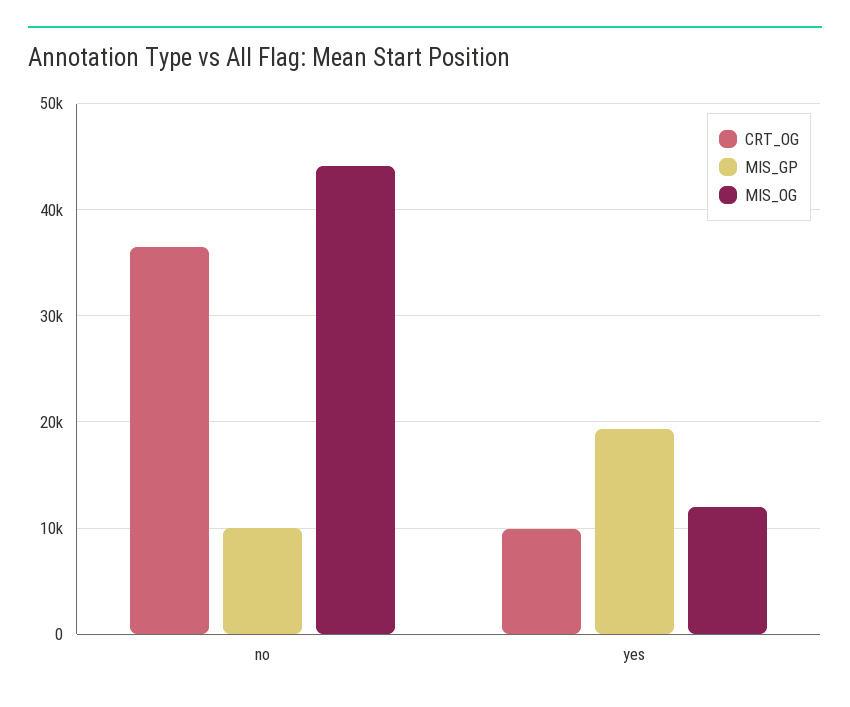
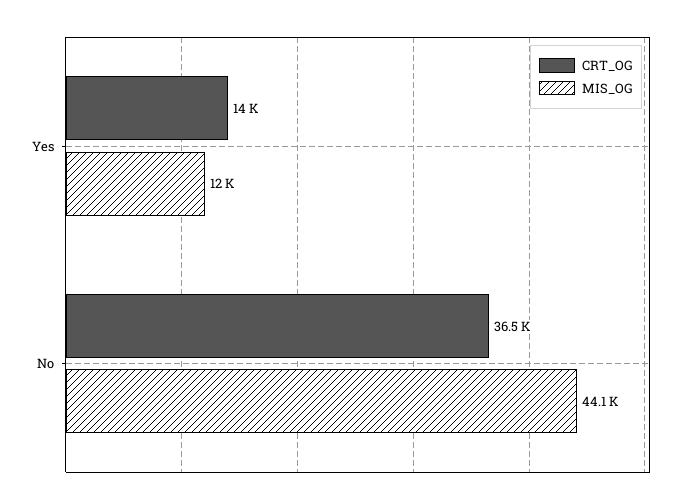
MIS_GP, no: 10000 -> none
CRT_OG, yes: 10000 -> 14000
MIS_GP, yes: 19000 -> none

